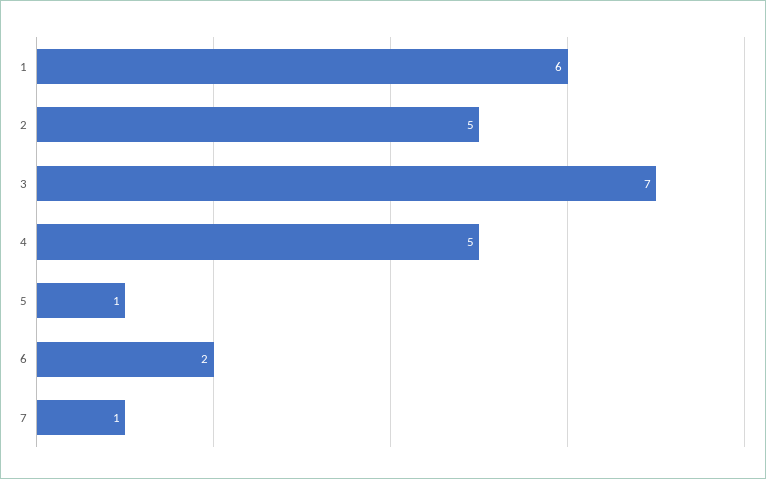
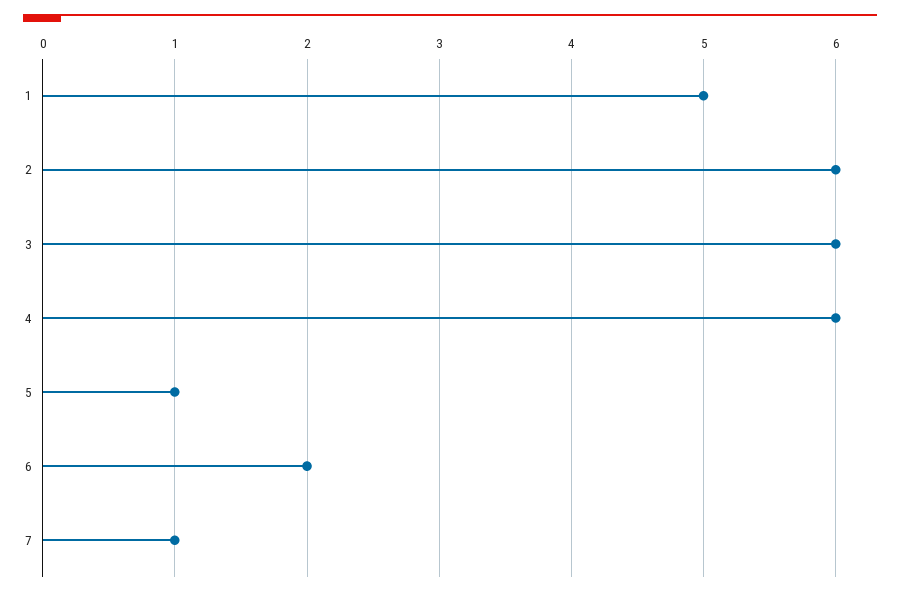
1: 6 -> 5
2: 5 -> 6
3: 7 -> 6
4: 5 -> 6

